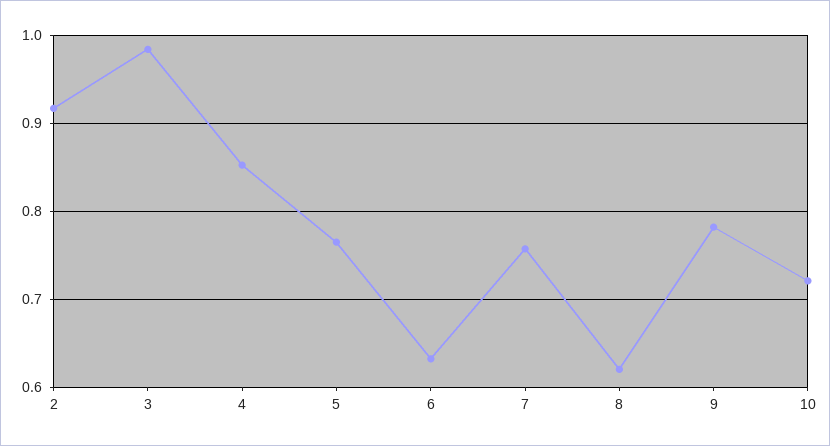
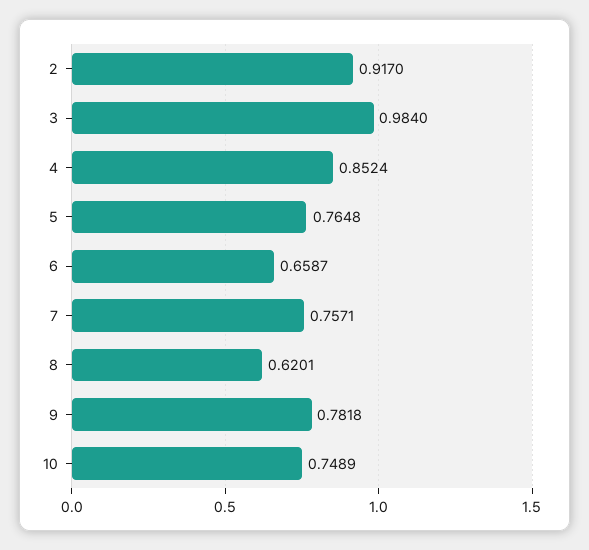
6: 0.63 -> 0.6587
10: 0.72 -> 0.7489

